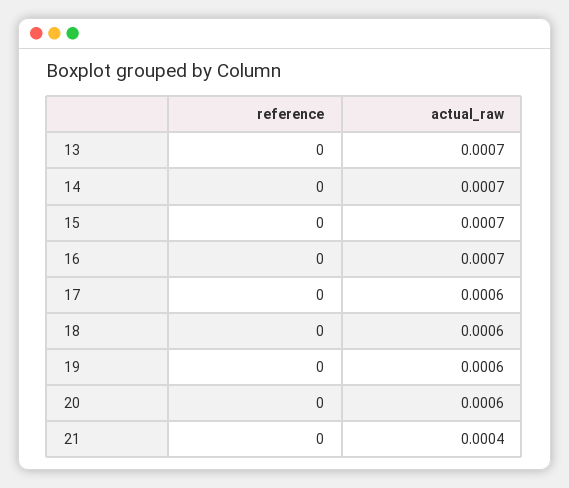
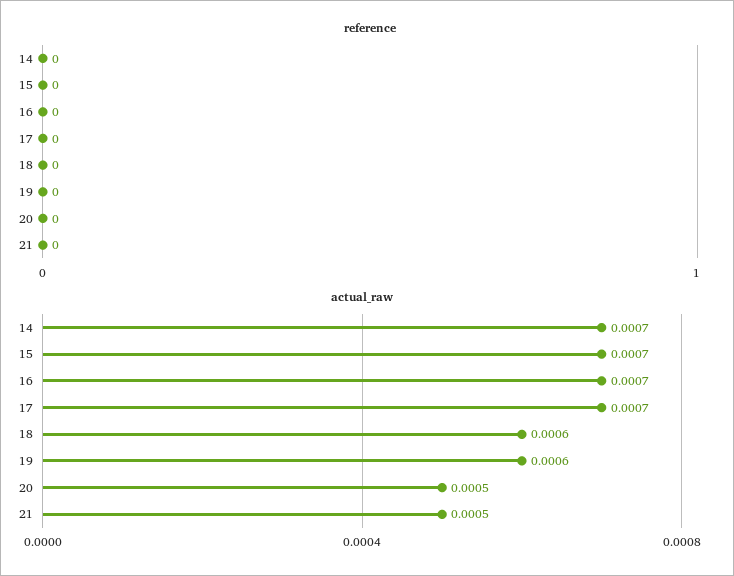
reference, 13: 0 -> none
actual_raw, 13: 0.0007 -> none
actual_raw, 17: 0.0006 -> 0.0007
actual_raw, 20: 0.0006 -> 0.0005
actual_raw, 21: 0.0004 -> 0.0005

